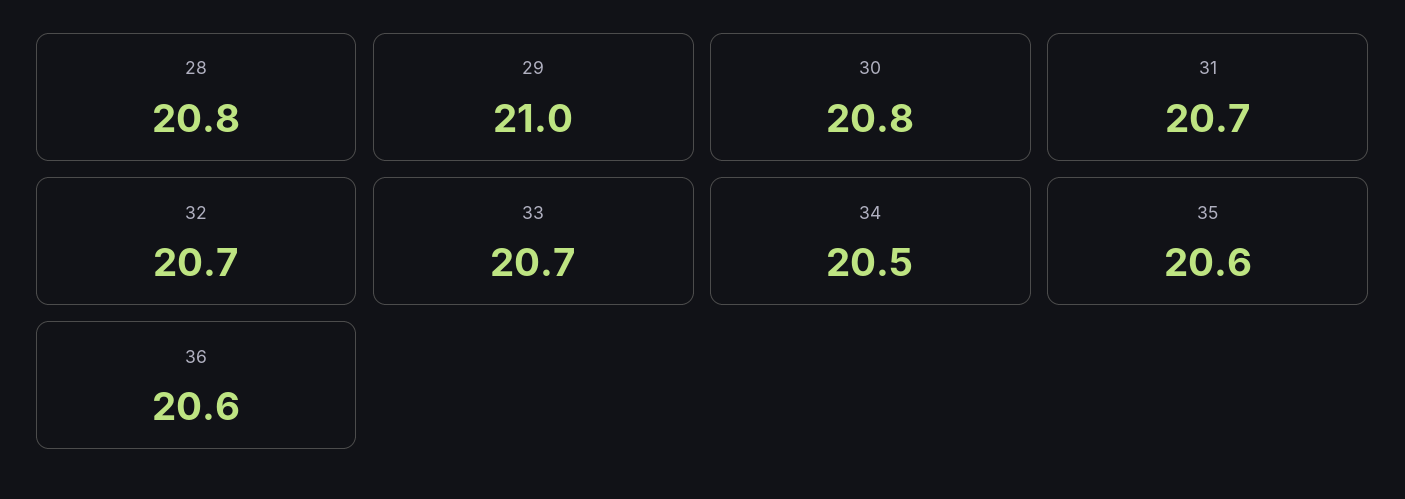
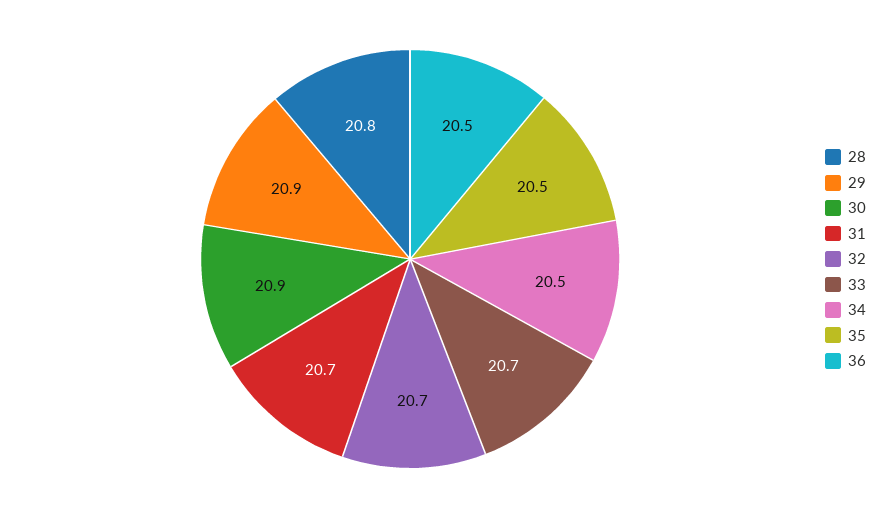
29: 21 -> 20.9
30: 20.8 -> 20.9
35: 20.6 -> 20.5
36: 20.6 -> 20.5

